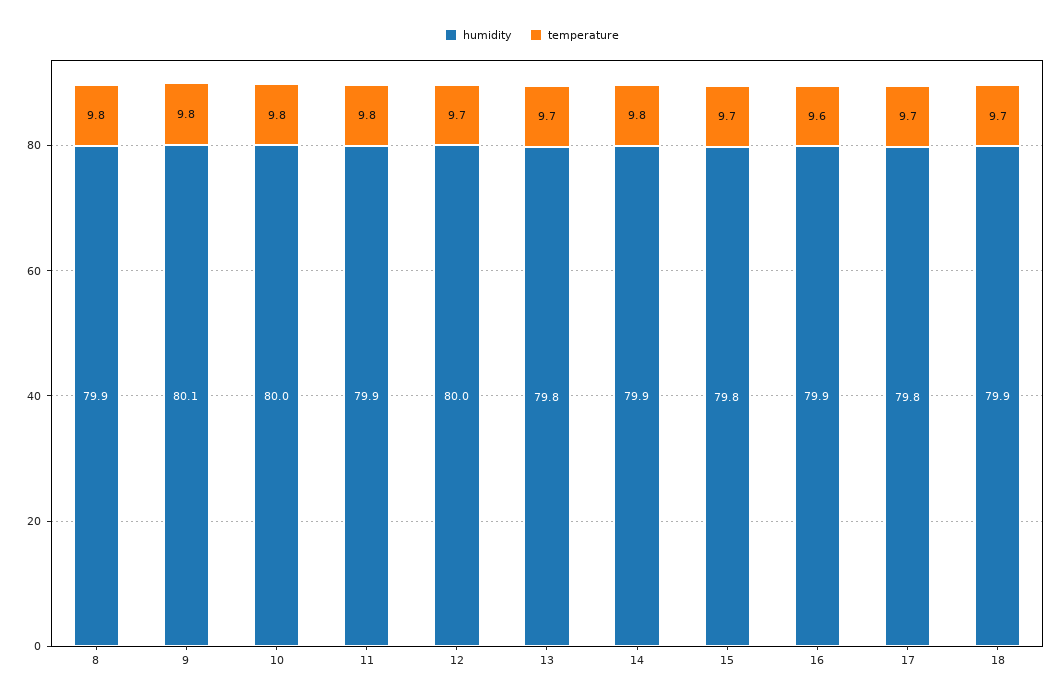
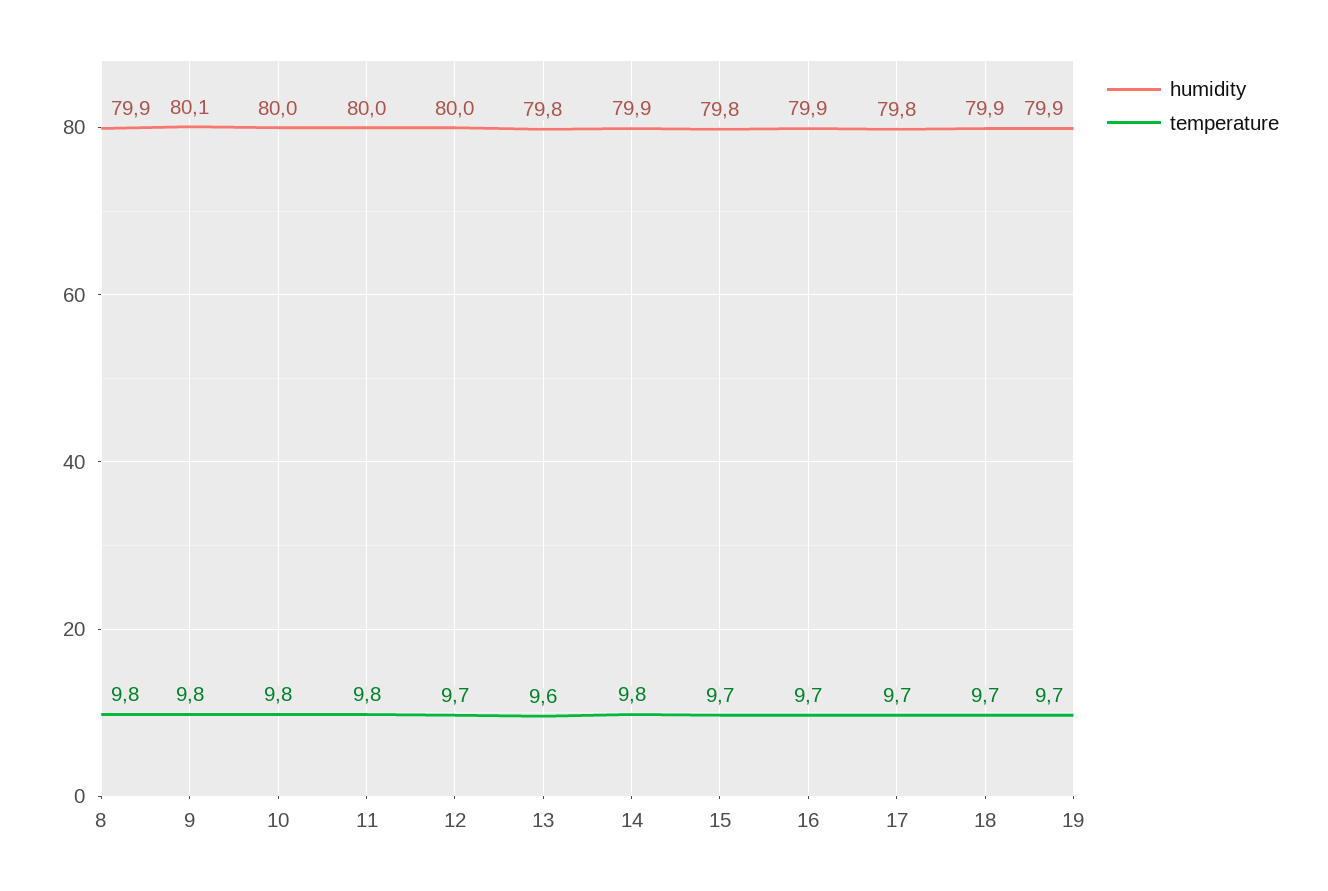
humidity, 11: 79.9 -> 80
temperature, 13: 9.7 -> 9.6
temperature, 16: 9.6 -> 9.7
humidity, 19: none -> 79.9
temperature, 19: none -> 9.7

